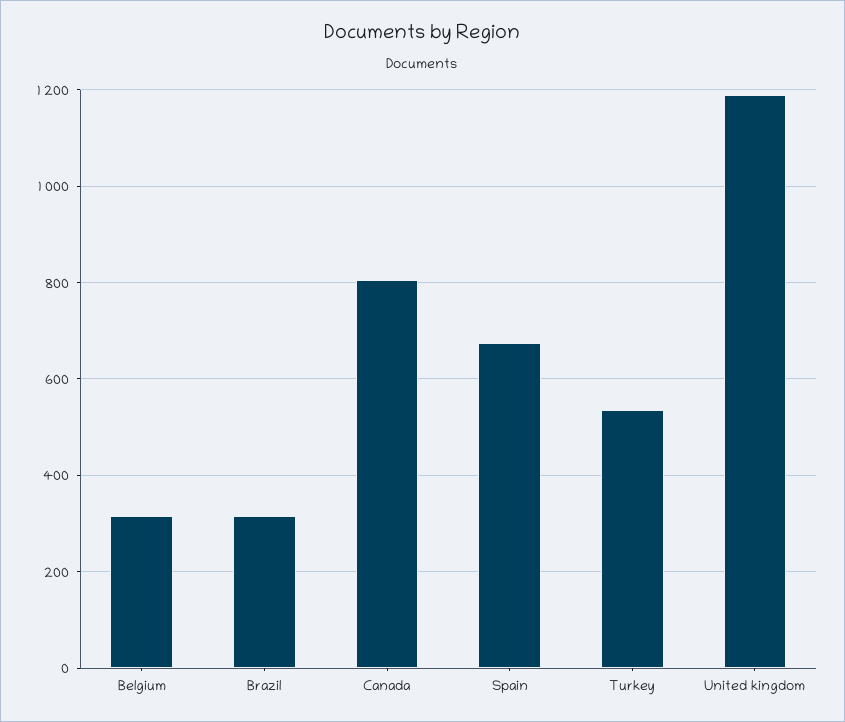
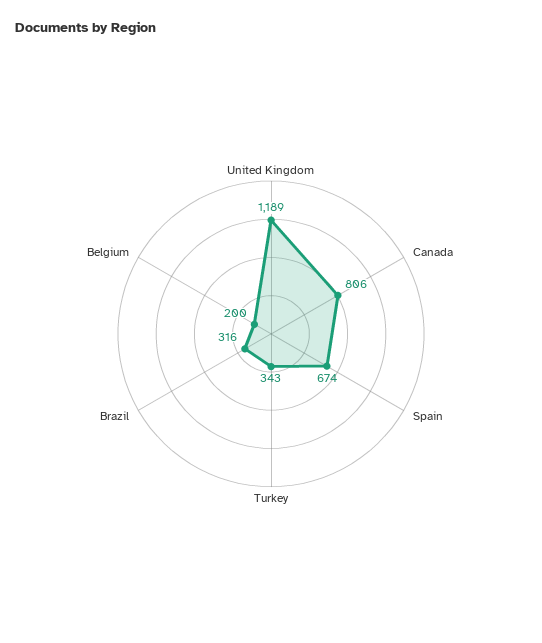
Belgium: 320 -> 200
Turkey: 540 -> 343

